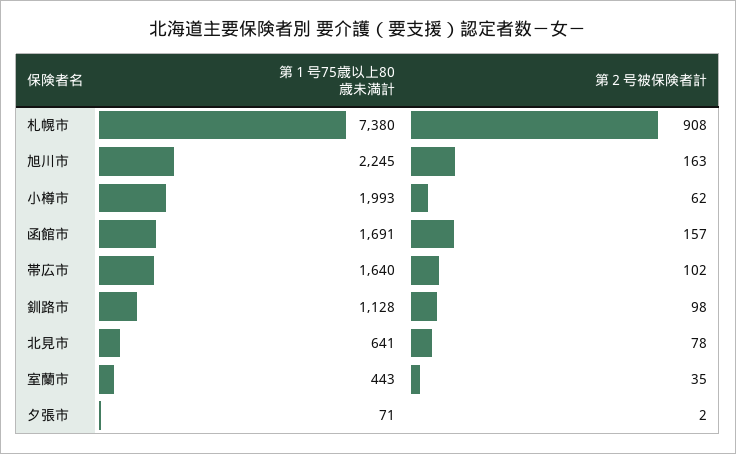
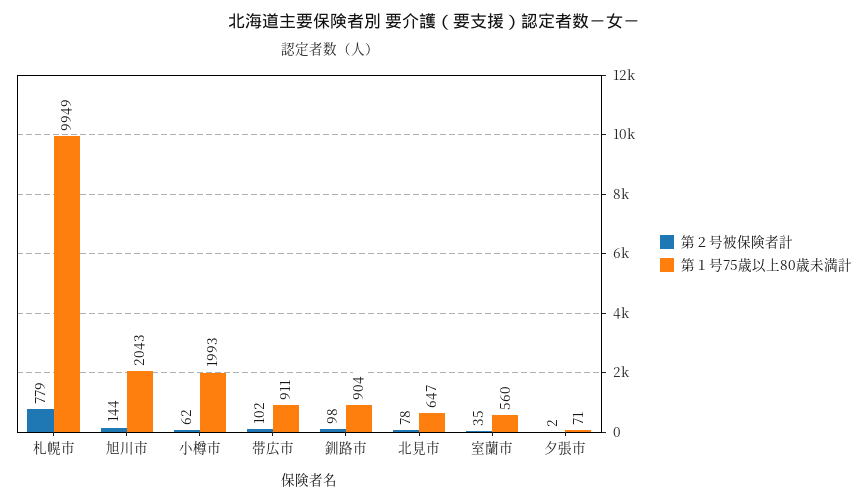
第１号75歳以上80歳未満計, 札幌市: 7380 -> 9949
第２号被保険者計, 札幌市: 908 -> 779
第１号75歳以上80歳未満計, 旭川市: 2245 -> 2043
第２号被保険者計, 旭川市: 163 -> 144
第１号75歳以上80歳未満計, 函館市: 1691 -> none
第２号被保険者計, 函館市: 157 -> none
第１号75歳以上80歳未満計, 帯広市: 1640 -> 911
第１号75歳以上80歳未満計, 釧路市: 1128 -> 904
第１号75歳以上80歳未満計, 北見市: 641 -> 647
第１号75歳以上80歳未満計, 室蘭市: 443 -> 560

